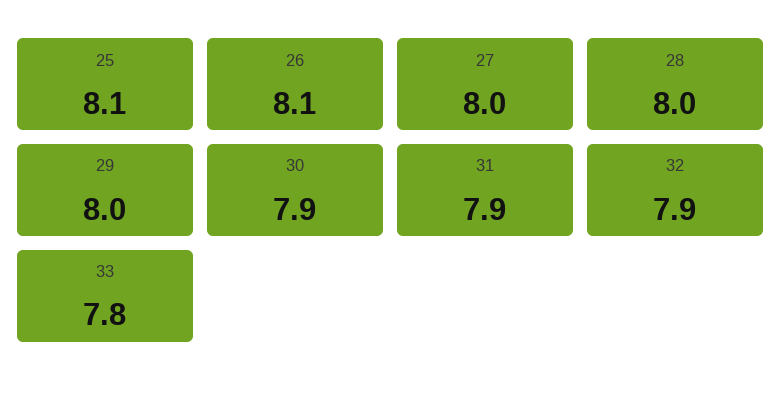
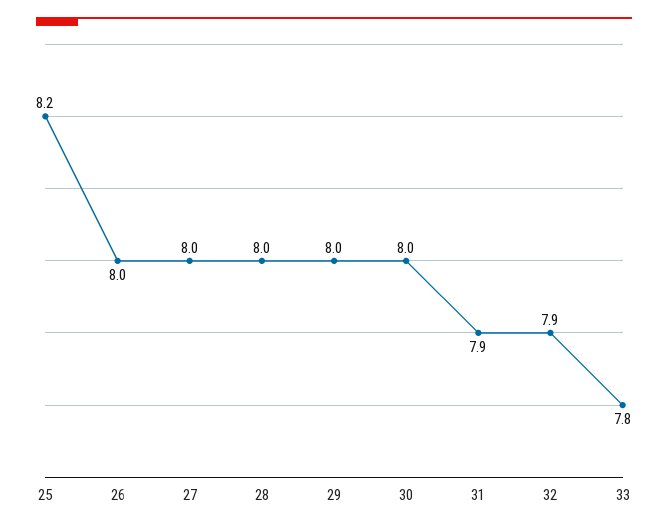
25: 8.1 -> 8.2
26: 8.1 -> 8
30: 7.9 -> 8

